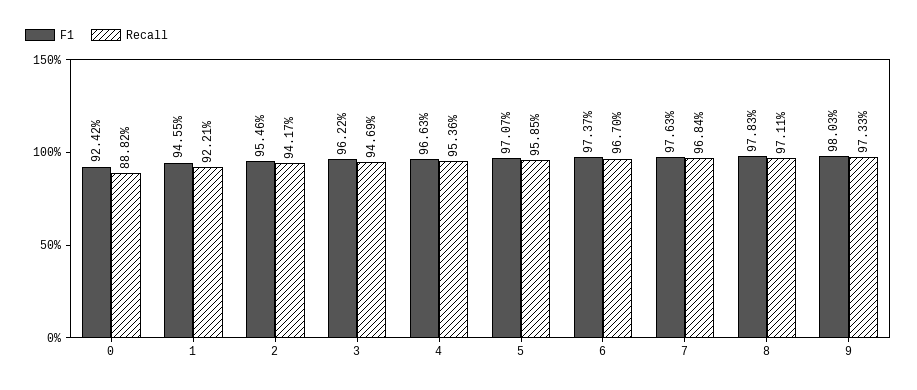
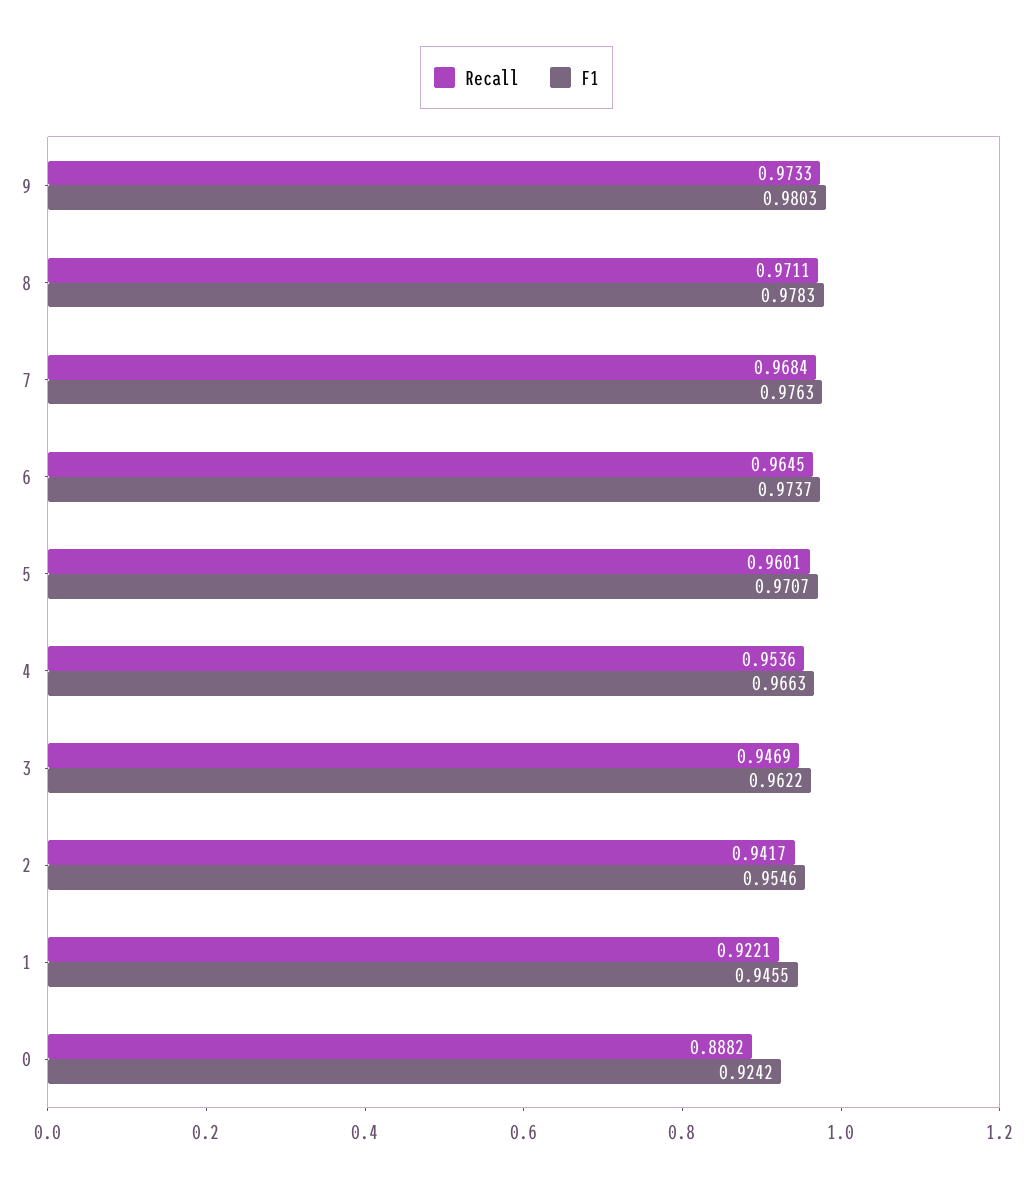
Recall, 5: 0.9585 -> 0.9601
Recall, 6: 0.967 -> 0.9645

